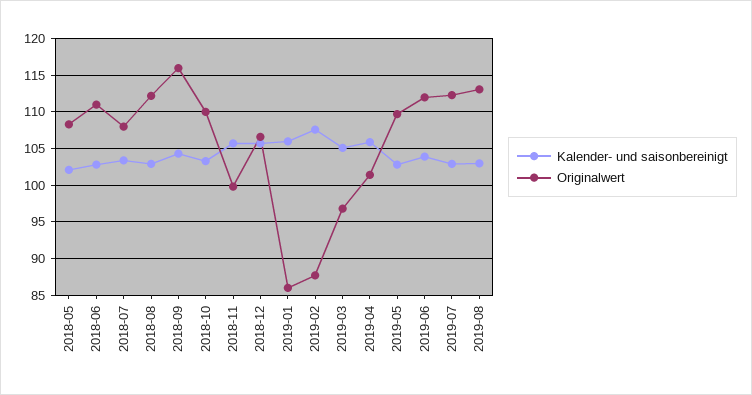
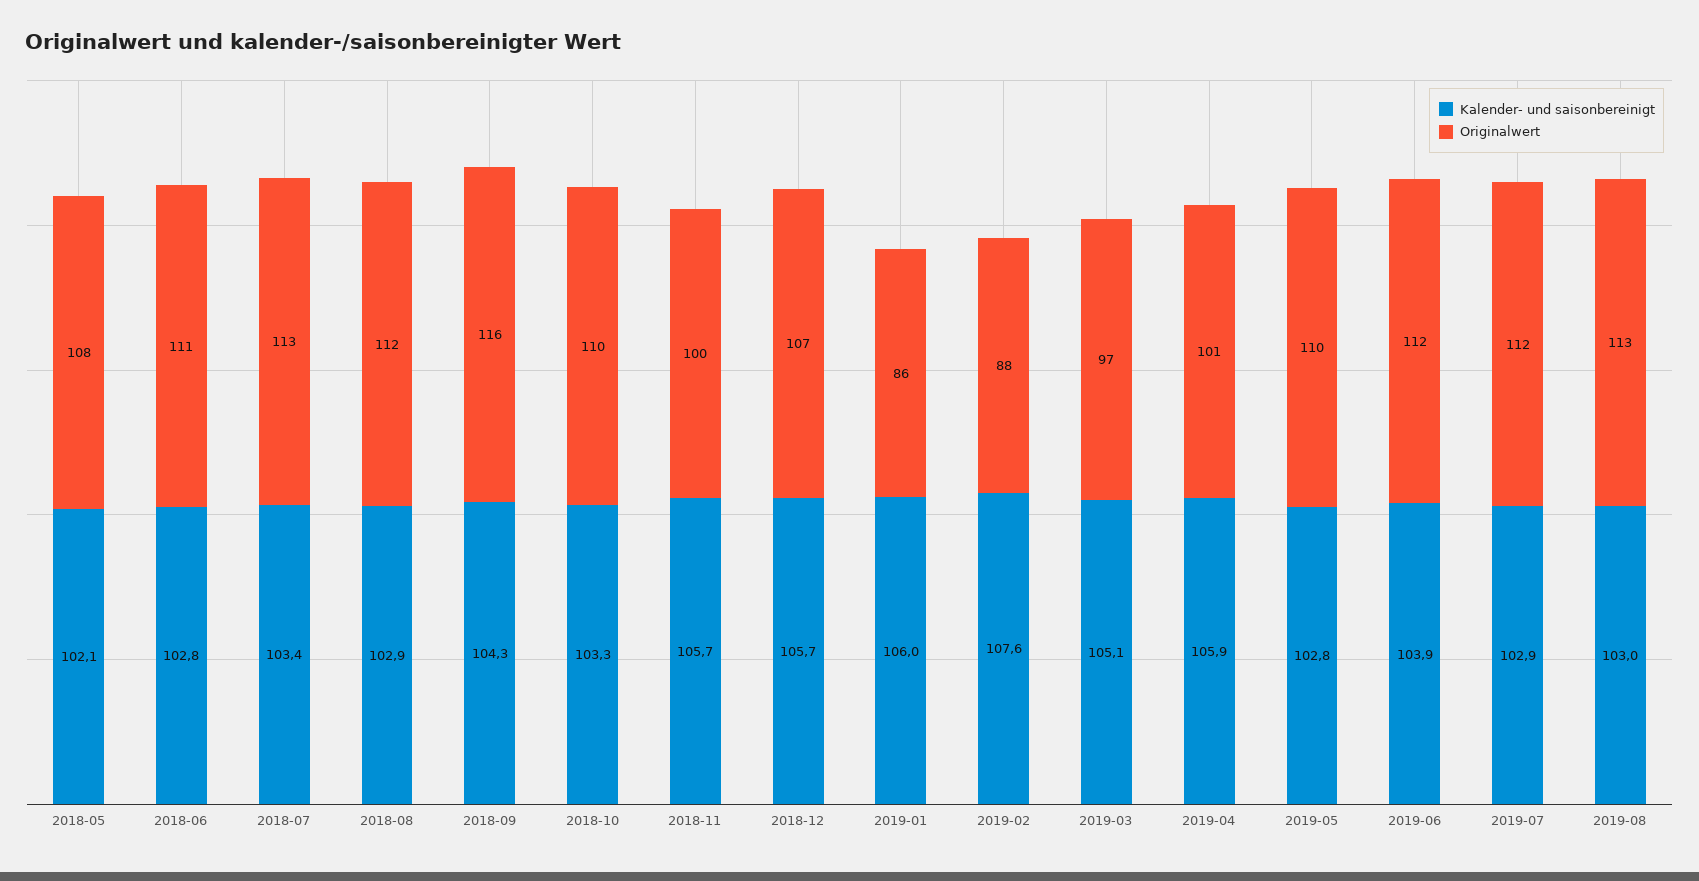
Originalwert, 2018-07: 108 -> 113

